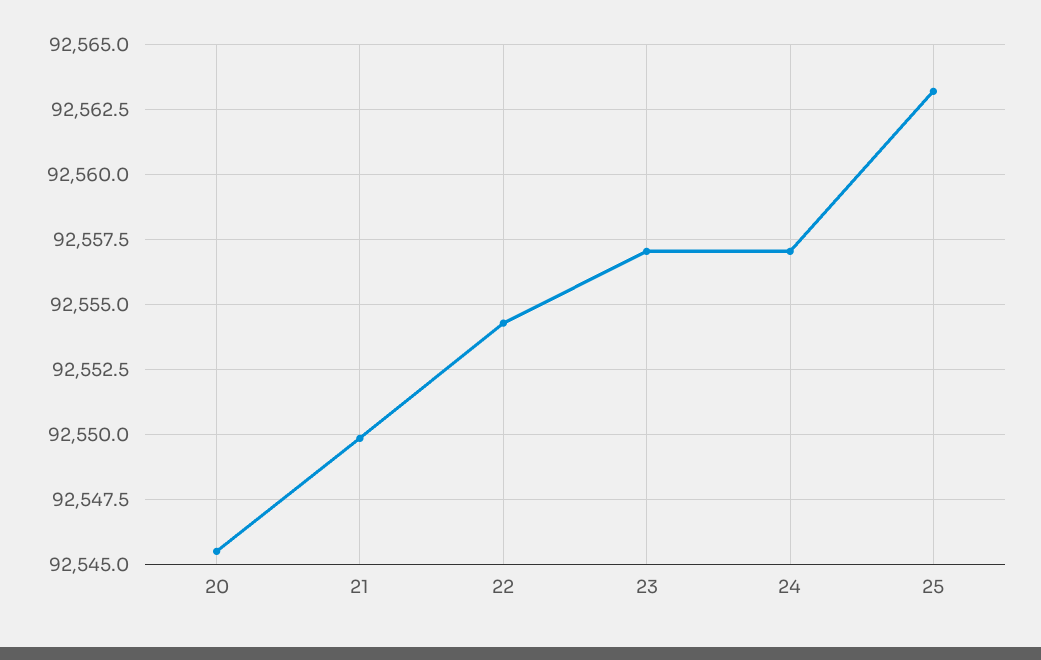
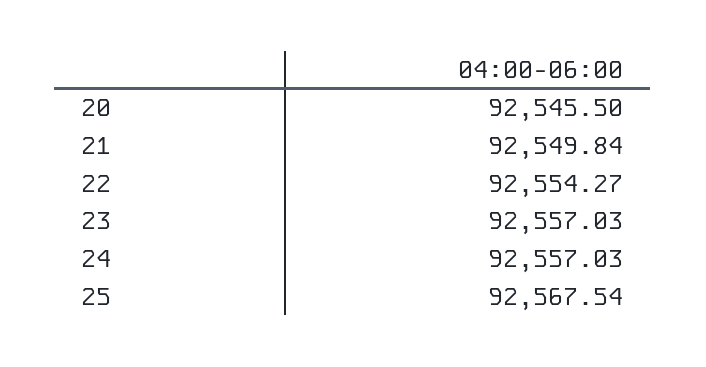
25: 92563.25 -> 92567.54

